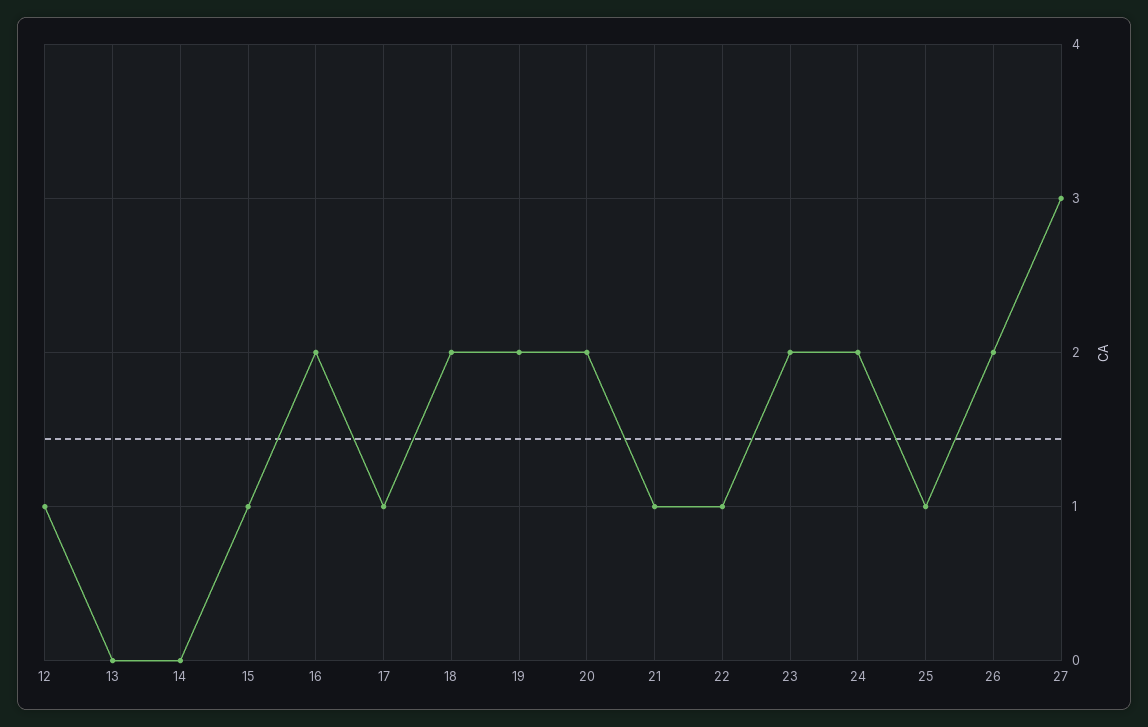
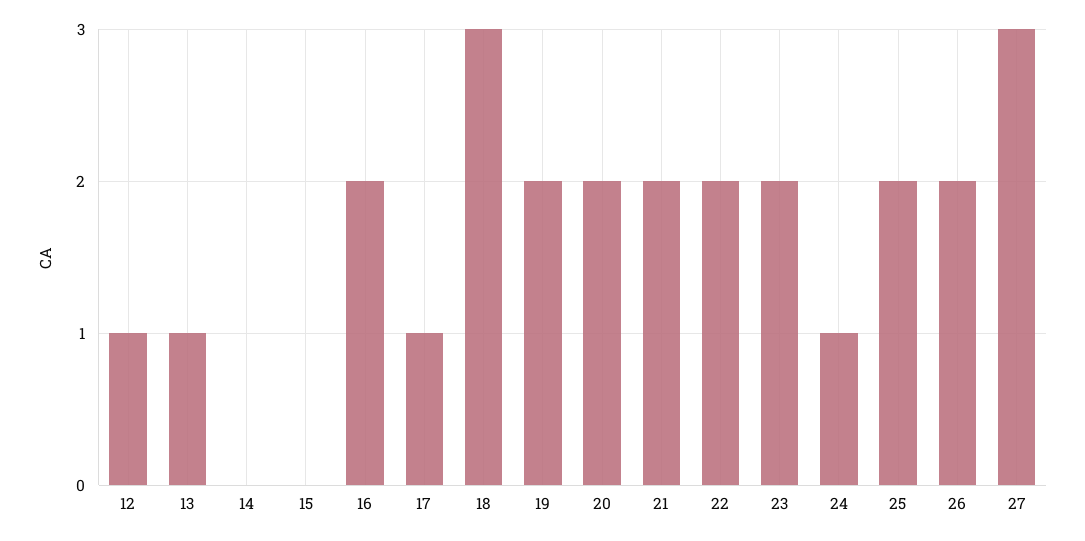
13: 0 -> 1
15: 1 -> 0
18: 2 -> 3
21: 1 -> 2
22: 1 -> 2
24: 2 -> 1
25: 1 -> 2

